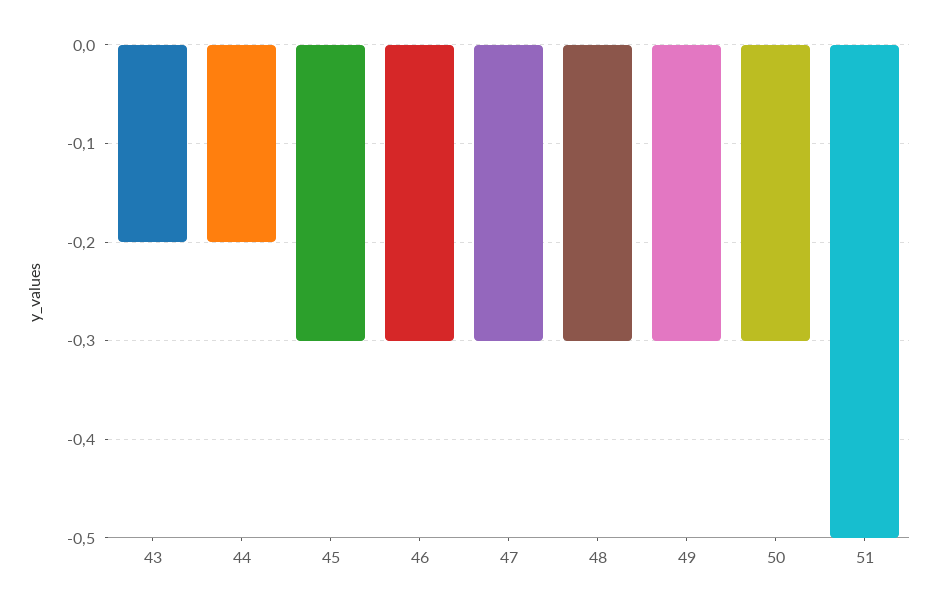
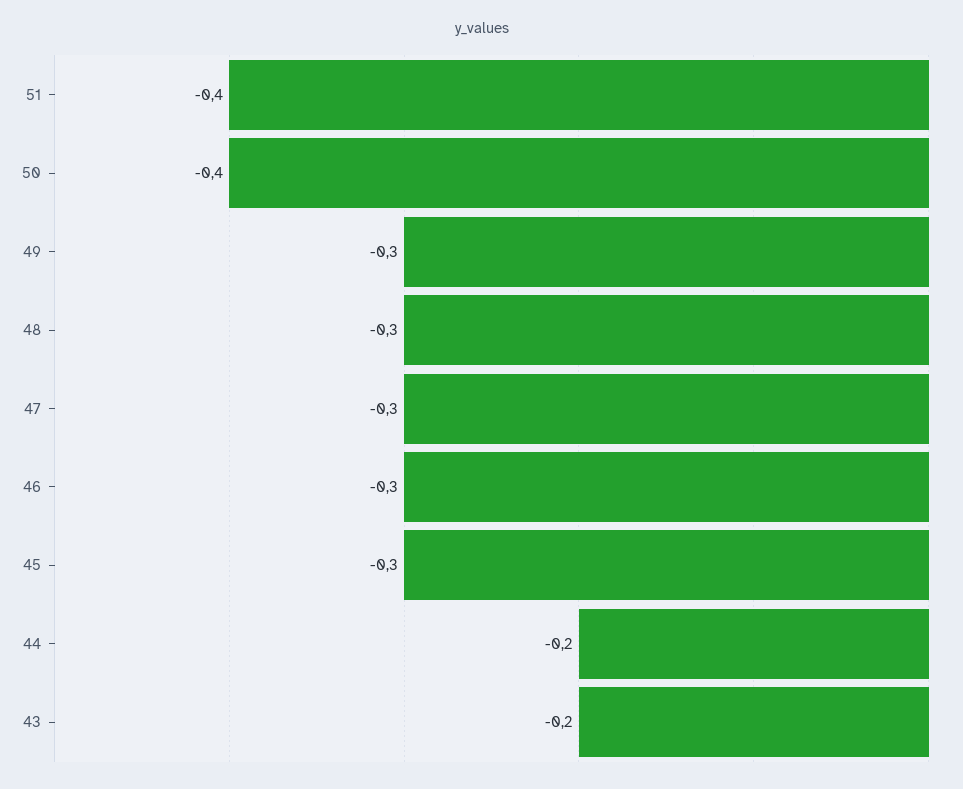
50: -0.3 -> -0.4
51: -0.5 -> -0.4

